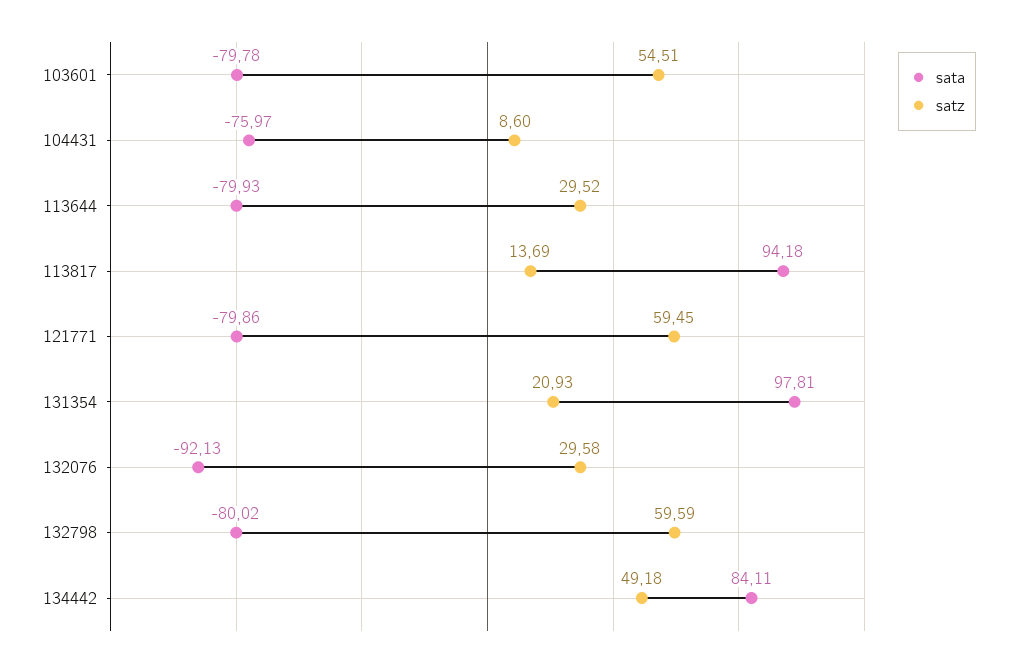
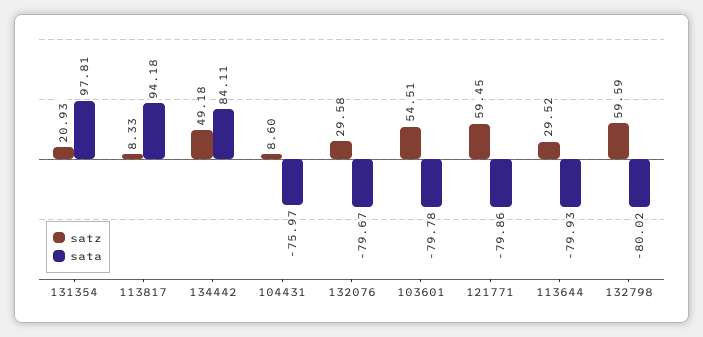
satz, 113817: 13.69 -> 8.33
sata, 132076: -92.13 -> -79.67

